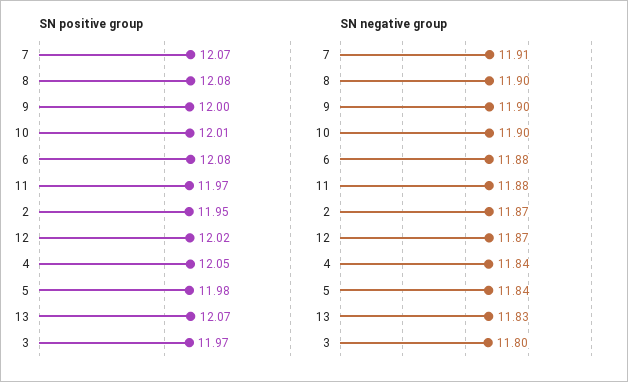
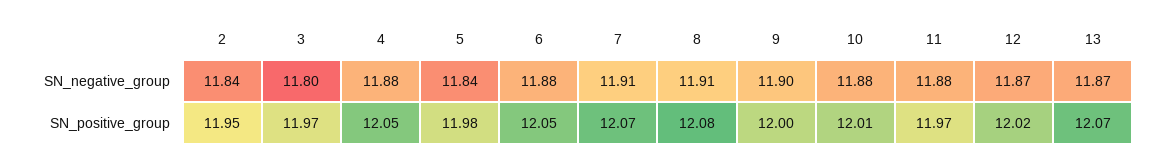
SN positive group, 6: 12.08 -> 12.05
SN negative group, 8: 11.9 -> 11.91
SN negative group, 10: 11.9 -> 11.88
SN negative group, 2: 11.87 -> 11.84
SN negative group, 4: 11.84 -> 11.88
SN negative group, 13: 11.83 -> 11.87

